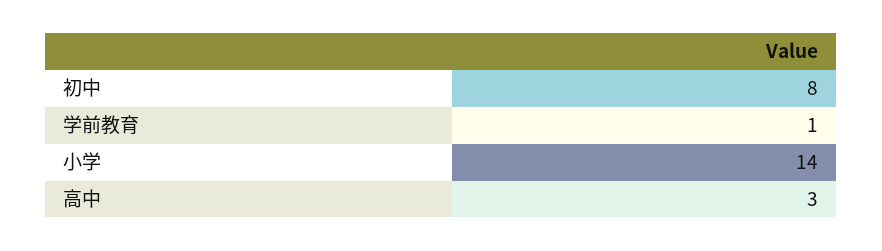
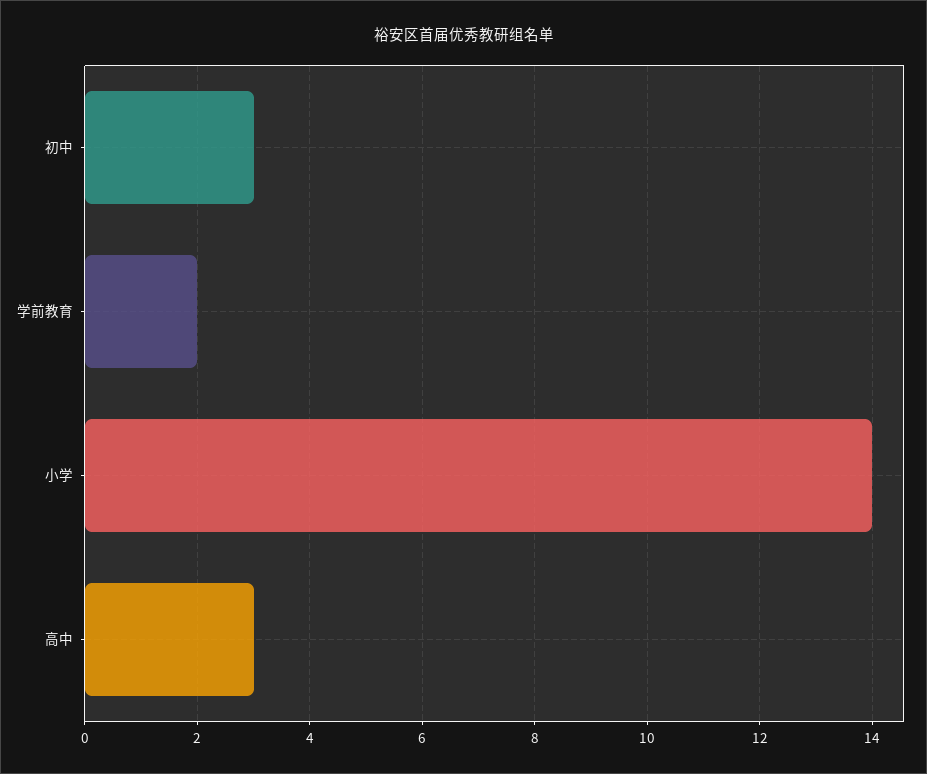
初中: 8 -> 3
学前教育: 1 -> 2

